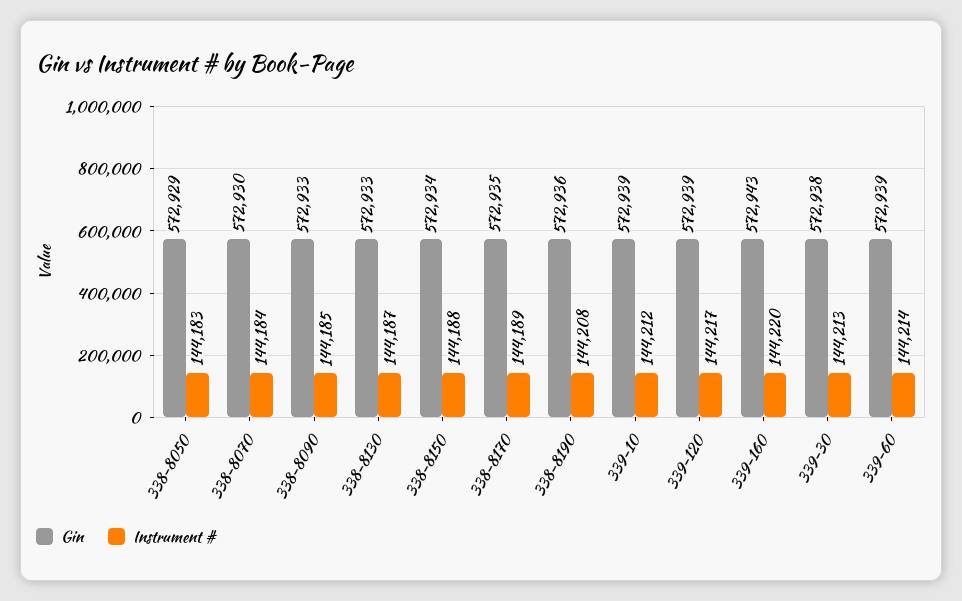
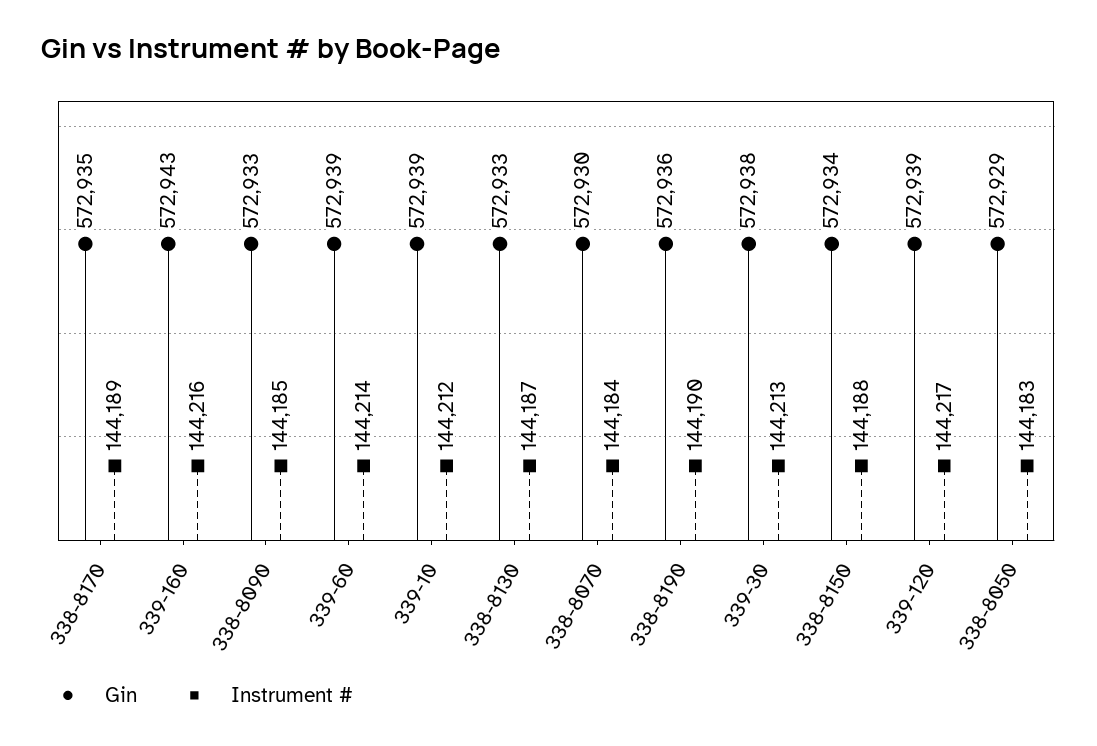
Instrument #, 338-8190: 144208 -> 144190
Instrument #, 339-160: 144220 -> 144216

